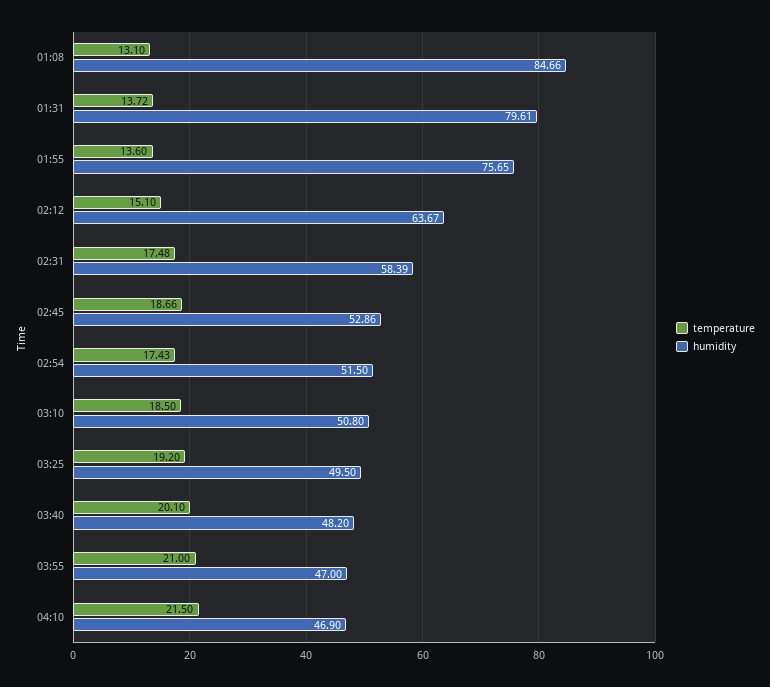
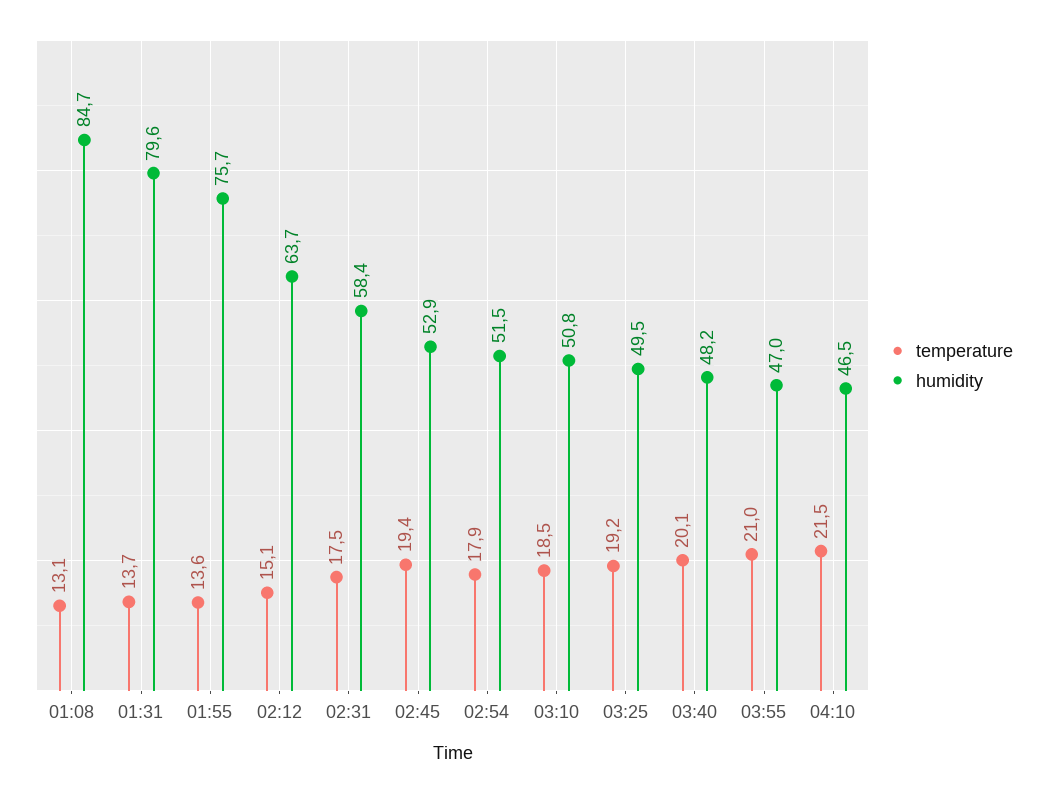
temperature, 02:45: 18.66 -> 19.4
temperature, 02:54: 17.43 -> 17.9
humidity, 04:10: 46.9 -> 46.5

